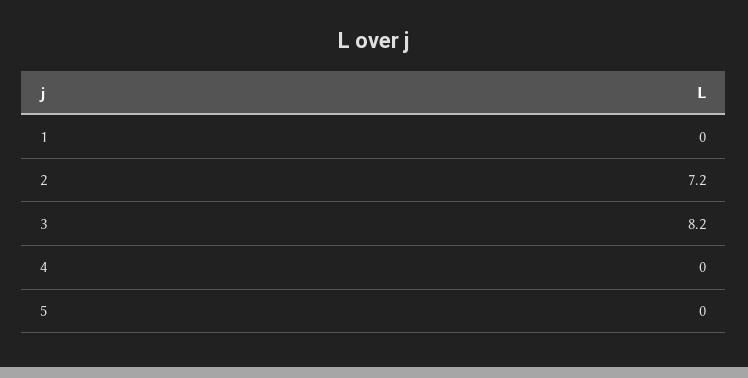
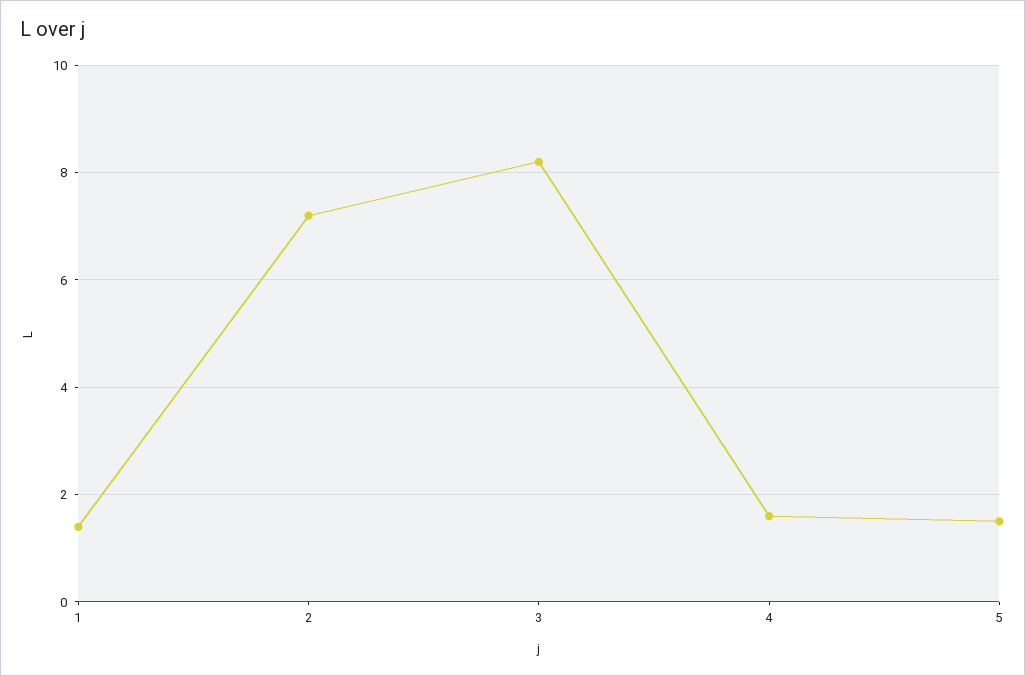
1: 0 -> 1.5
4: 0 -> 1.5
5: 0 -> 1.5

